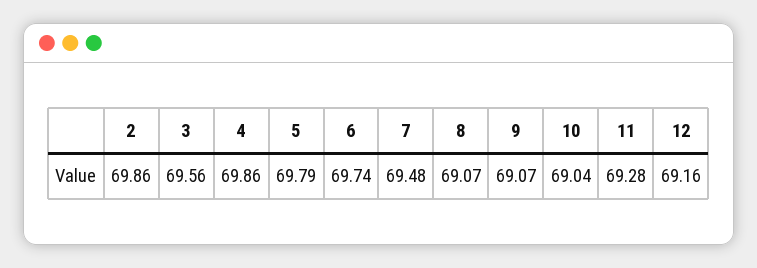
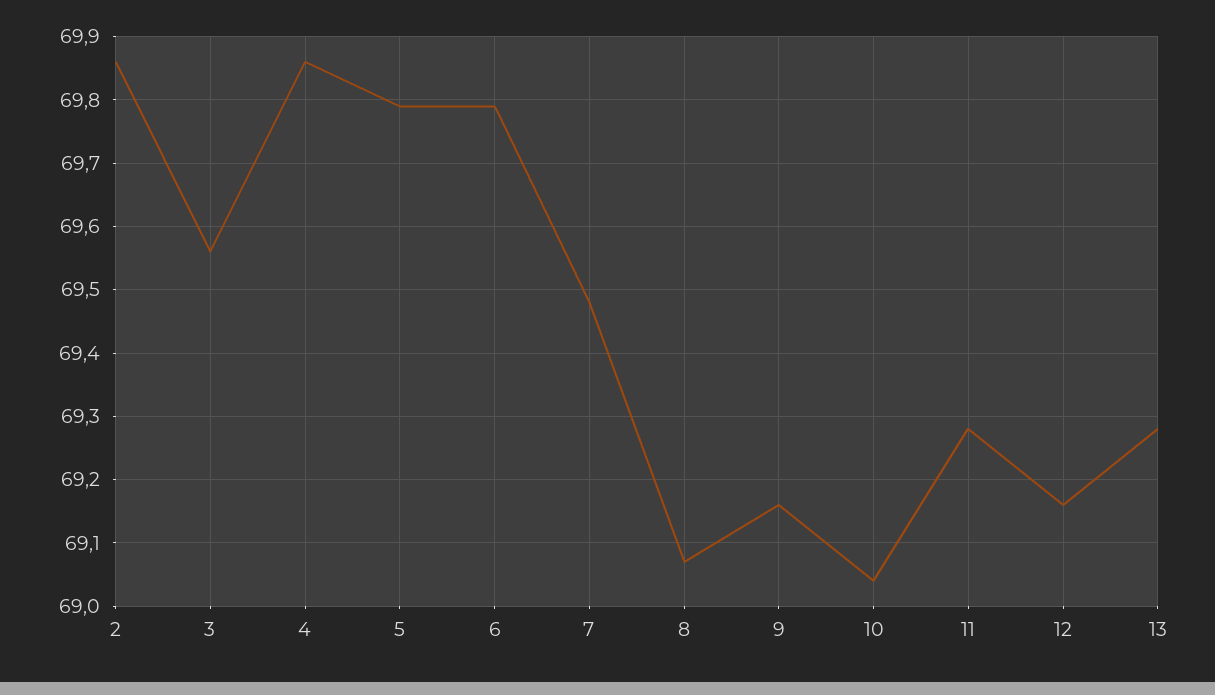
6: 69.74 -> 69.79
9: 69.07 -> 69.16
13: none -> 69.28

